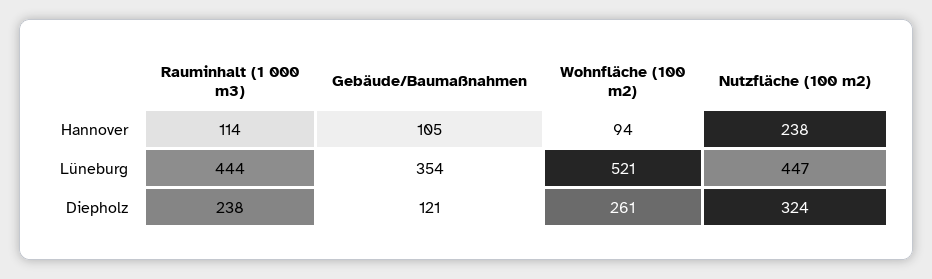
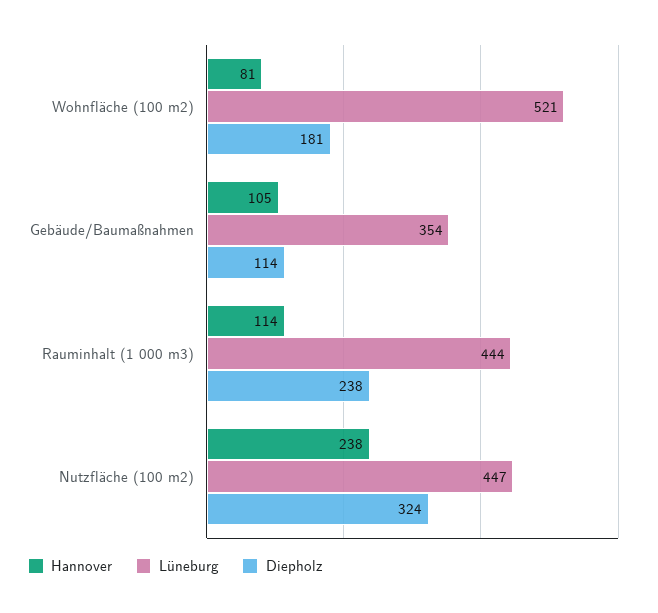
Hannover, Wohnfläche (100 m2): 94 -> 81
Diepholz, Gebäude/Baumaßnahmen: 121 -> 114
Diepholz, Wohnfläche (100 m2): 261 -> 181

